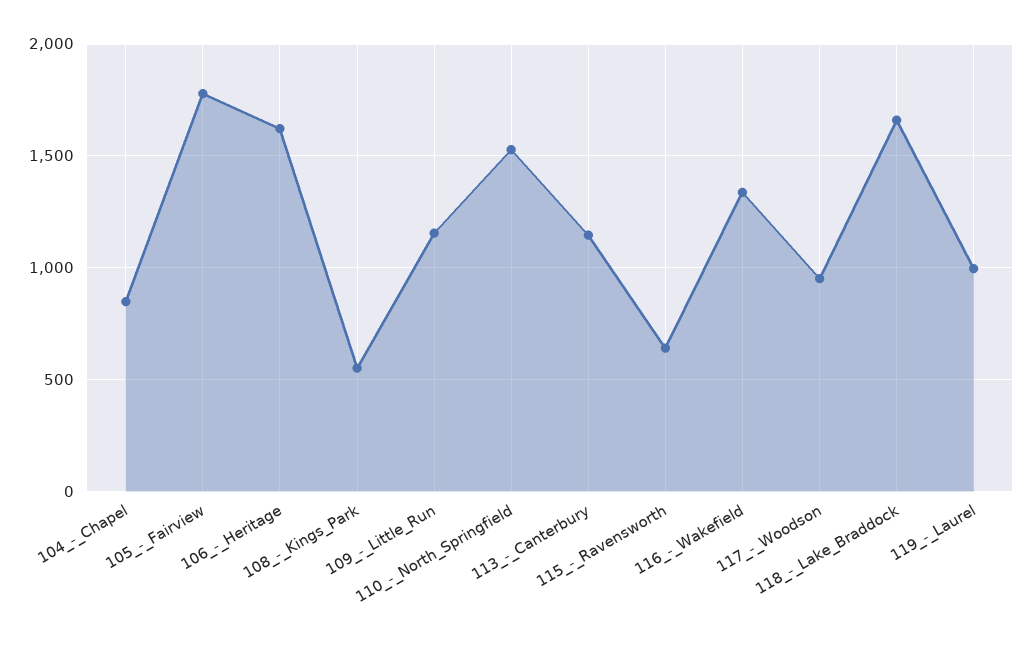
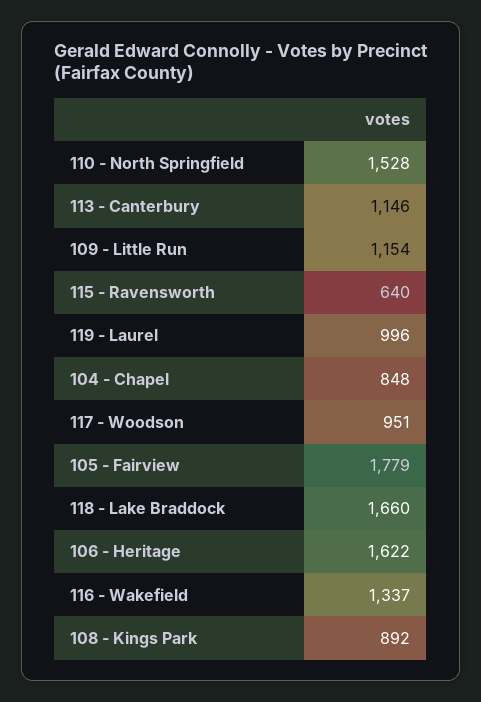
108_-_Kings_Park: 550 -> 892

